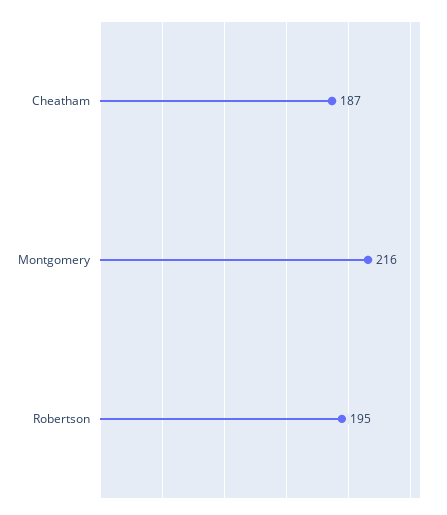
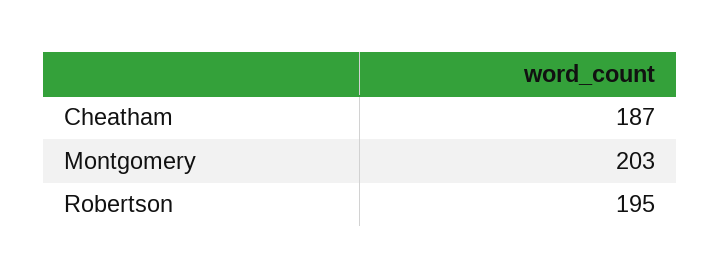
Montgomery: 216 -> 203

